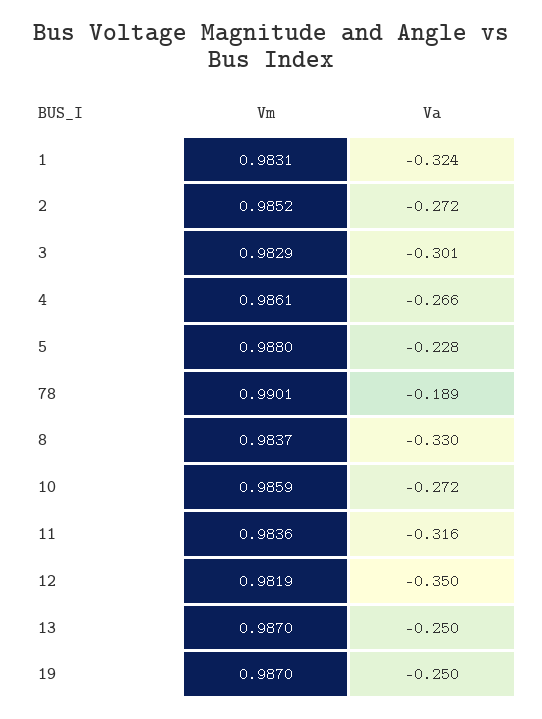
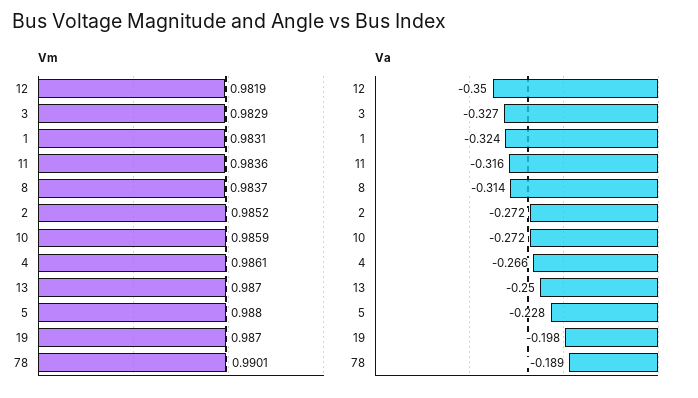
Va, 3: -0.301 -> -0.327
Va, 8: -0.33 -> -0.314
Va, 19: -0.25 -> -0.198

